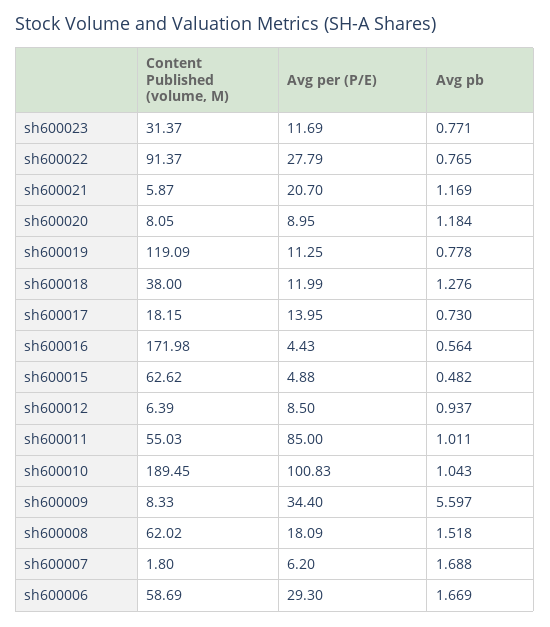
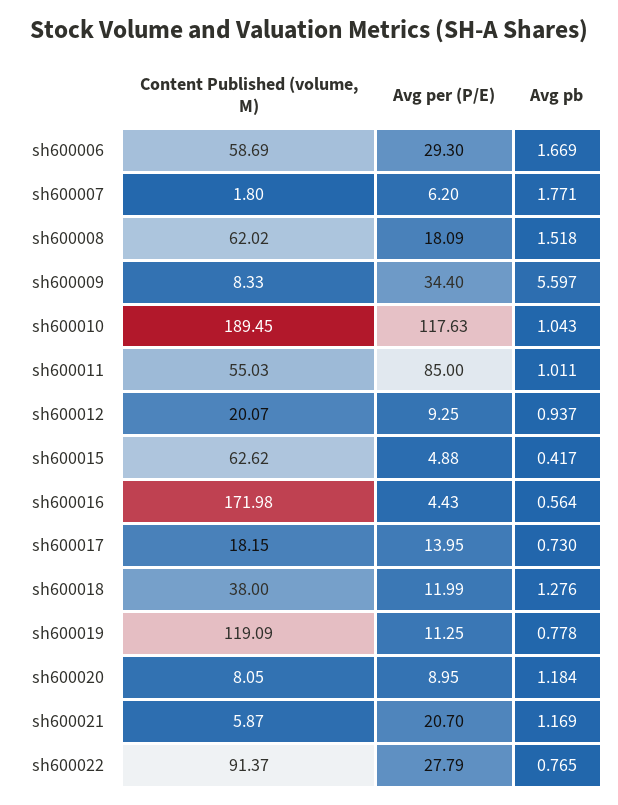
Content Published (volume, M), sh600023: 31.37 -> none
Avg per (P/E), sh600023: 11.69 -> none
Avg pb, sh600023: 0.771 -> none
Avg pb, sh600015: 0.482 -> 0.417
Content Published (volume, M), sh600012: 6.39 -> 20.07
Avg per (P/E), sh600012: 8.5 -> 9.25
Avg per (P/E), sh600010: 100.83 -> 117.63
Avg pb, sh600007: 1.688 -> 1.771

